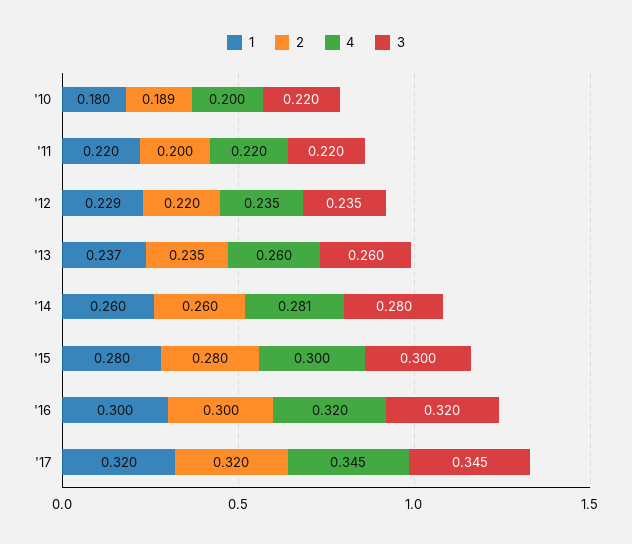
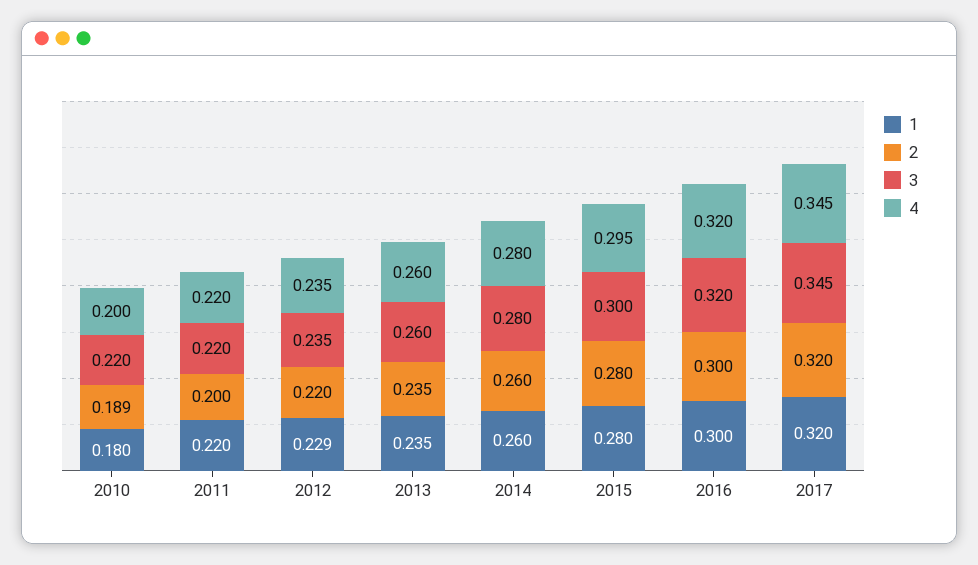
1, '13: 0.237 -> 0.235
4, '14: 0.281 -> 0.28
4, '15: 0.3 -> 0.295

